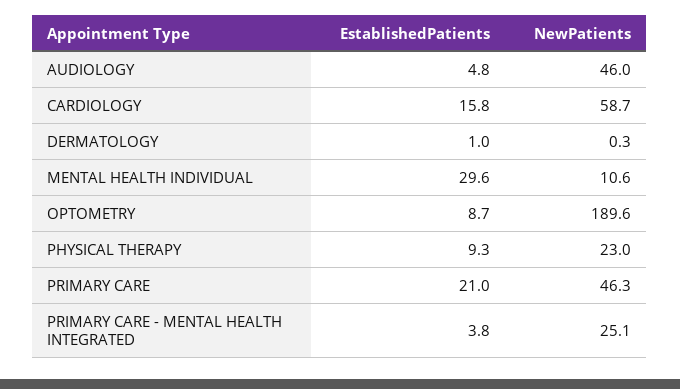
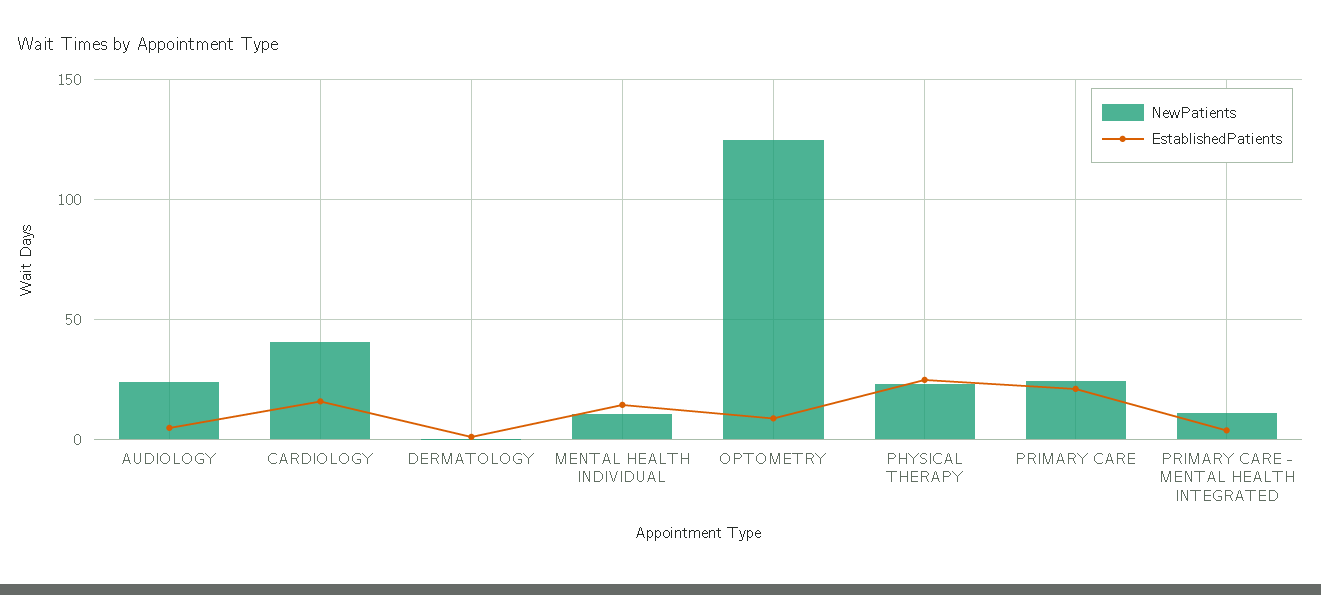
NewPatients, AUDIOLOGY: 46 -> 25
NewPatients, CARDIOLOGY: 58.7 -> 40
EstablishedPatients, MENTAL HEALTH INDIVIDUAL: 29.6 -> 15
NewPatients, OPTOMETRY: 189.6 -> 125
EstablishedPatients, PHYSICAL THERAPY: 9.3 -> 25
NewPatients, PRIMARY CARE: 46.3 -> 25
NewPatients, PRIMARY CARE - MENTAL HEALTH INTEGRATED: 25.1 -> 10

